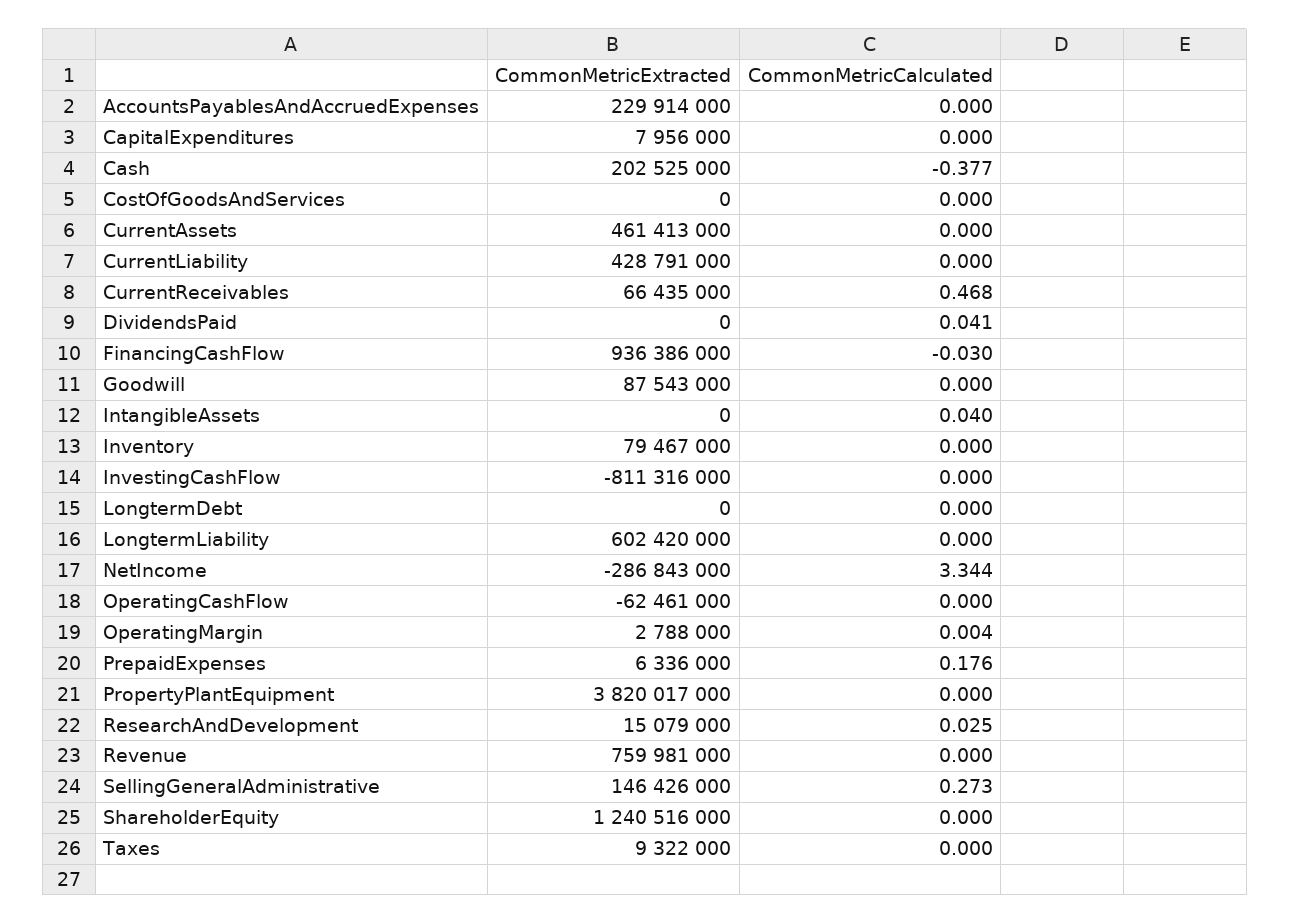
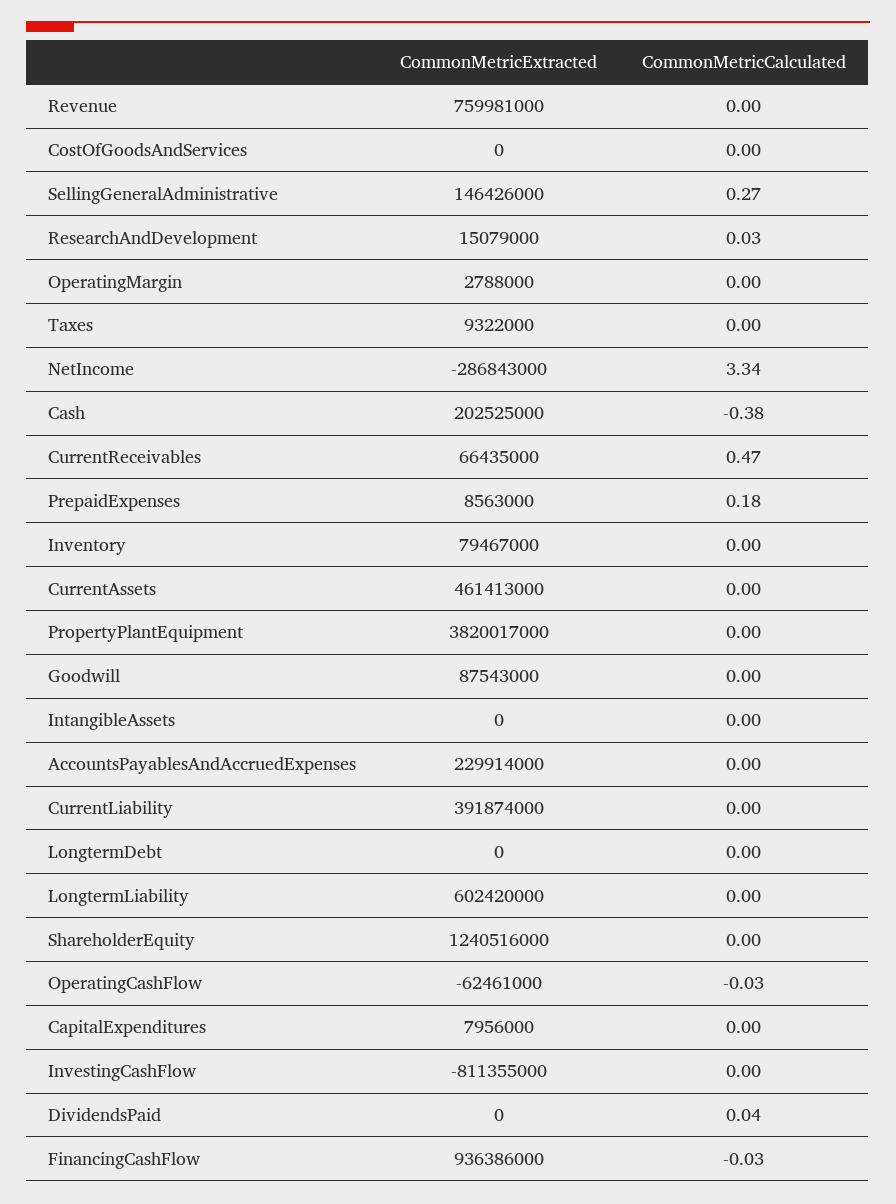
CommonMetricExtracted, CurrentLiability: 428791000 -> 391874000
CommonMetricCalculated, IntangibleAssets: 0.04 -> 0
CommonMetricExtracted, InvestingCashFlow: -811316000 -> -811355000
CommonMetricCalculated, OperatingCashFlow: 0 -> -0.03
CommonMetricExtracted, PrepaidExpenses: 6336000 -> 8563000

